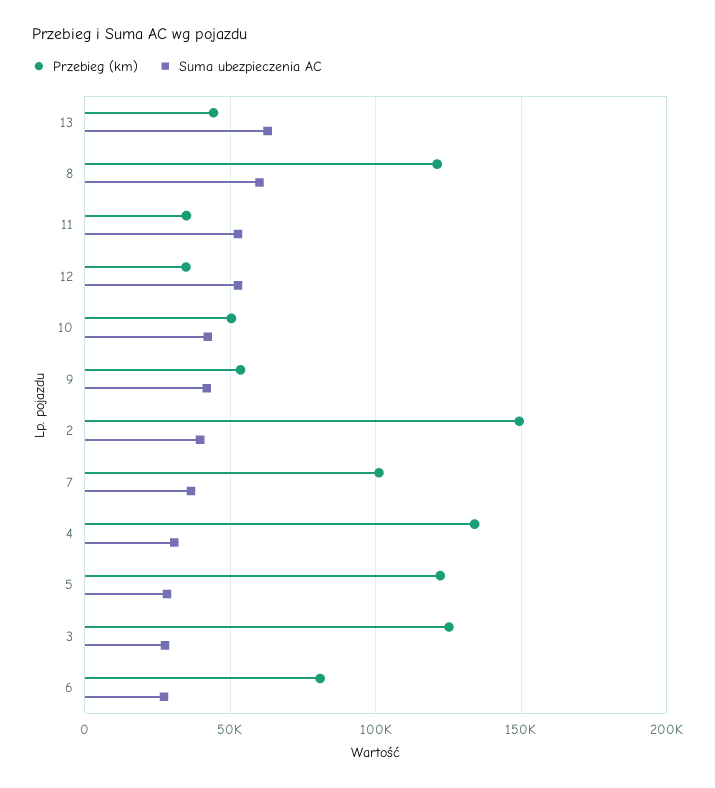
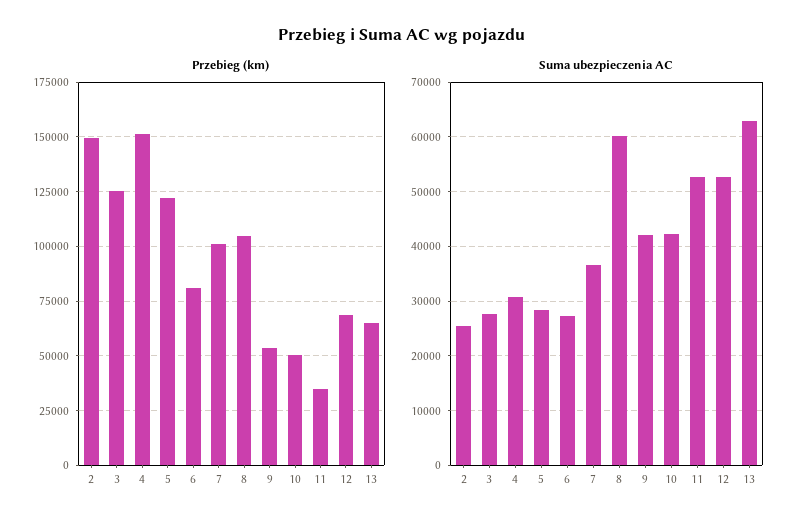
Przebieg (km), 13: 45000 -> 65000
Przebieg (km), 8: 120000 -> 105000
Przebieg (km), 12: 35000 -> 70000
Suma ubezpieczenia AC, 2: 40000 -> 26000
Przebieg (km), 4: 135000 -> 150000

